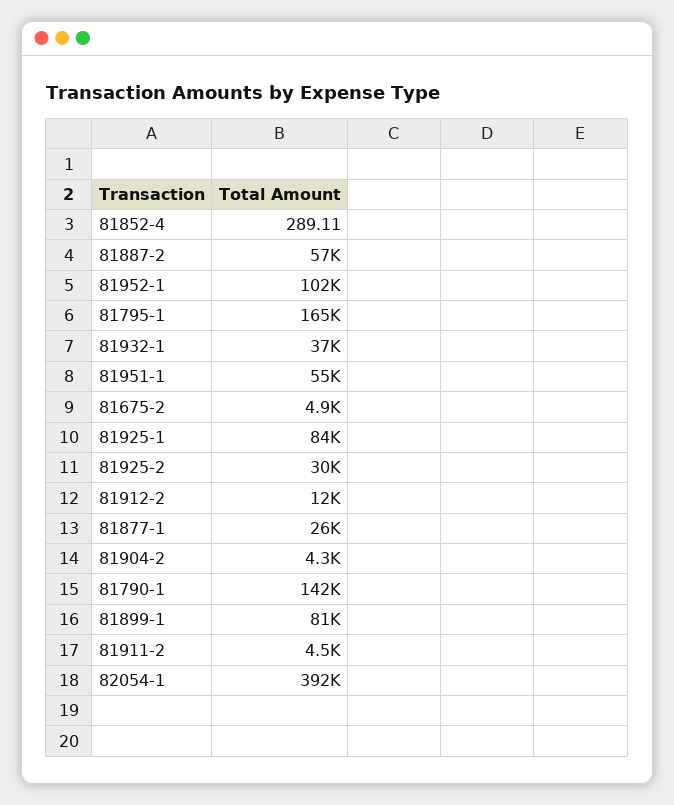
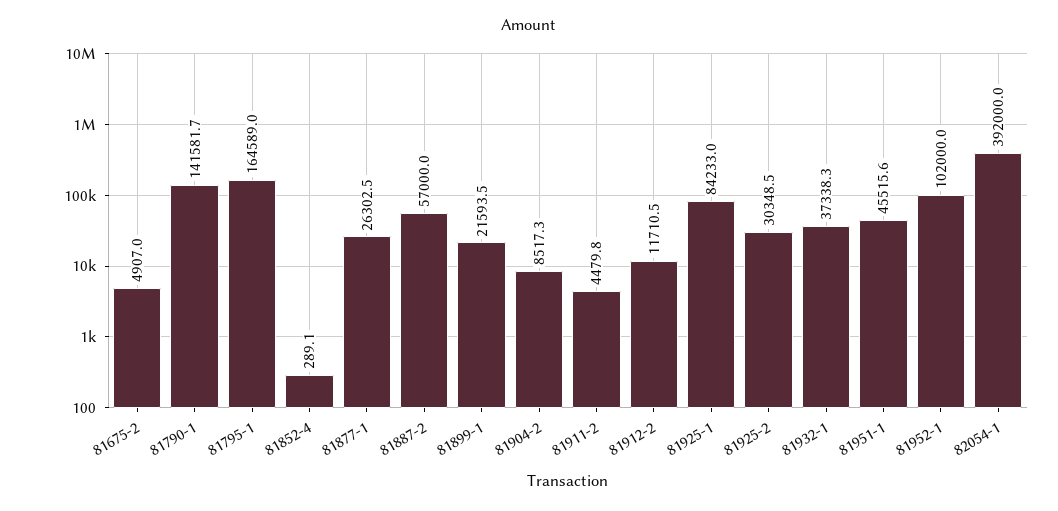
81951-1: 55000 -> 45515.6
81904-2: 4300 -> 8517.3
81899-1: 81000 -> 21593.5

